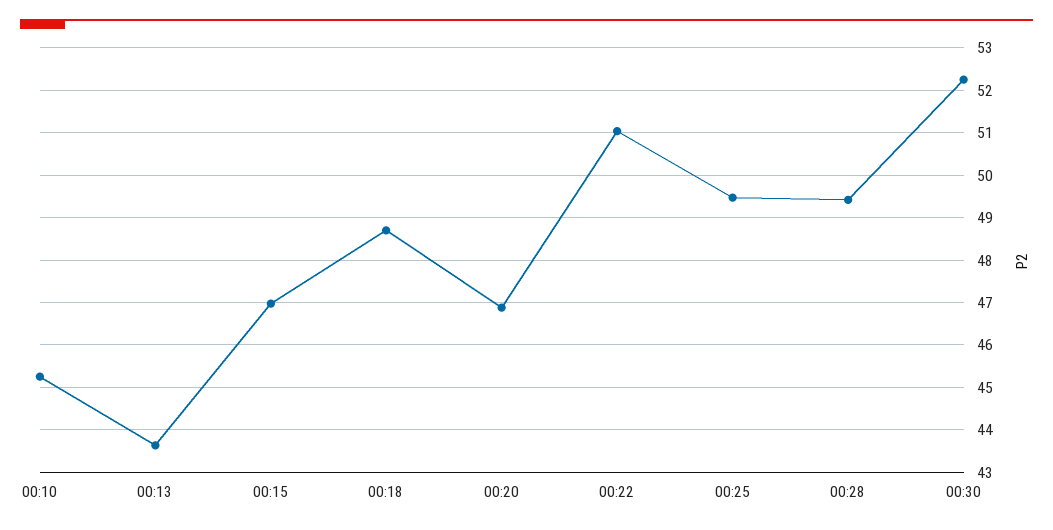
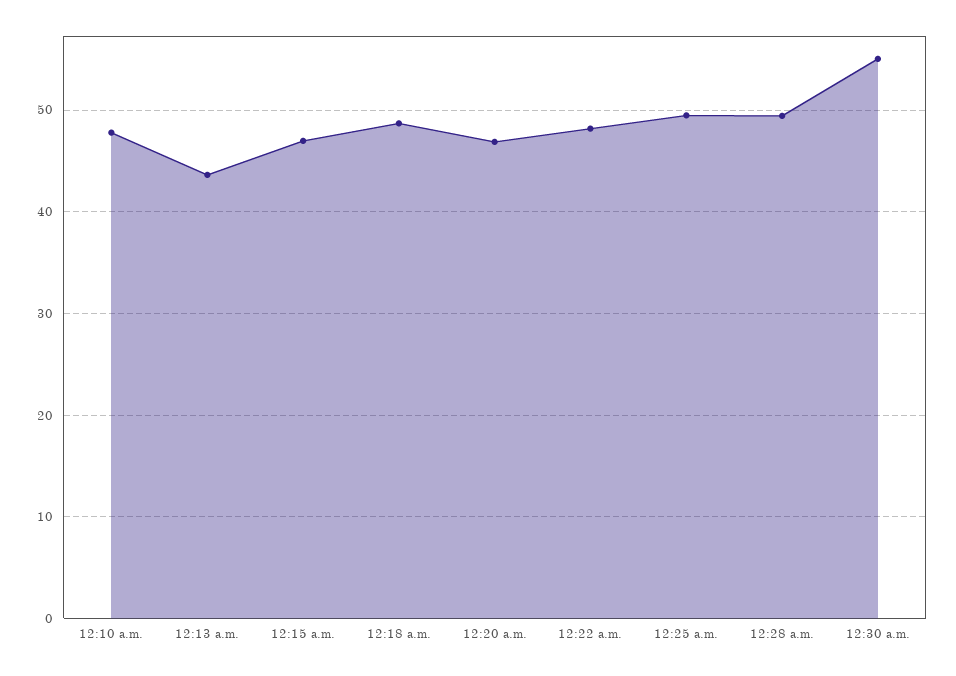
00:10: 45.2 -> 48
00:22: 51 -> 48
00:30: 52.2 -> 55

